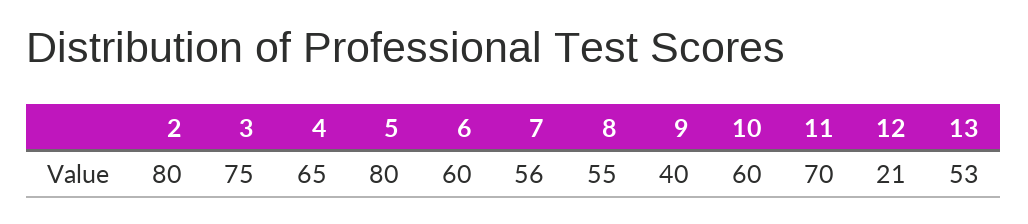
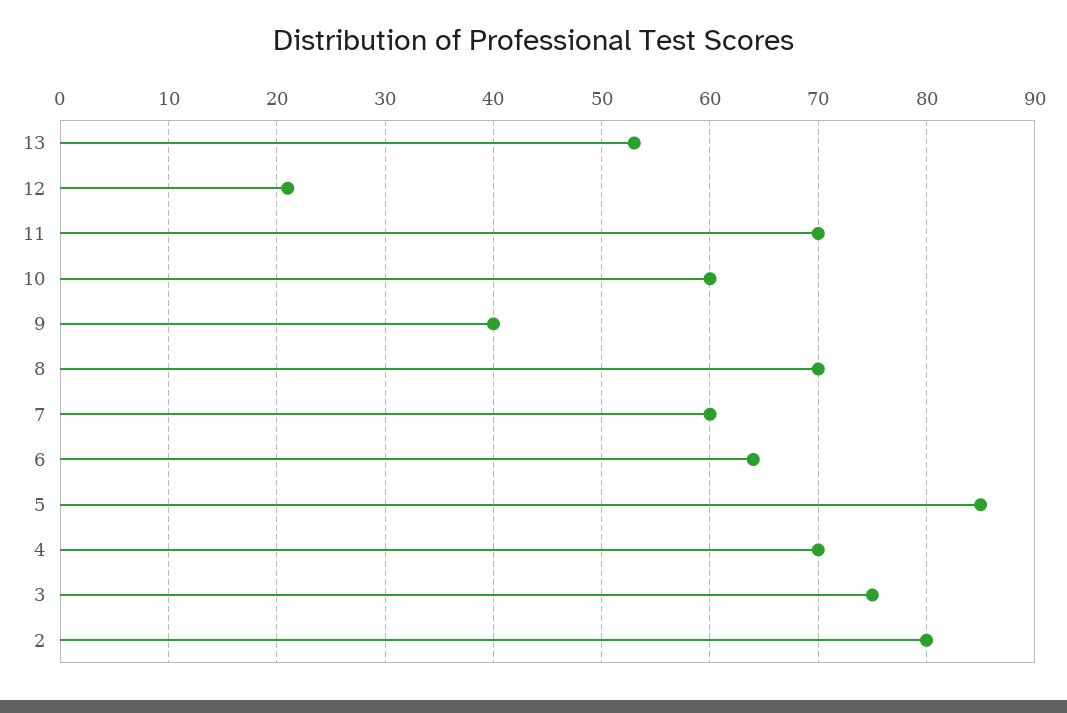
4: 65 -> 70
5: 80 -> 85
6: 60 -> 64
7: 56 -> 60
8: 55 -> 70

